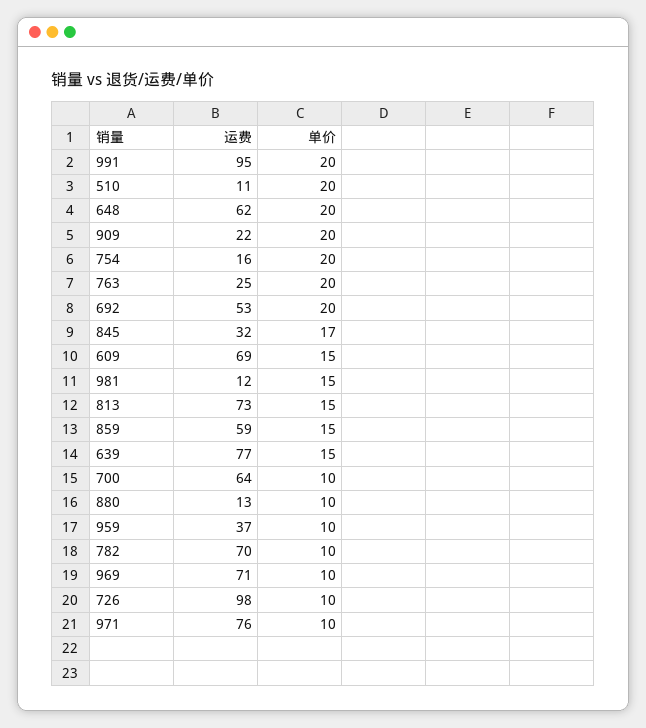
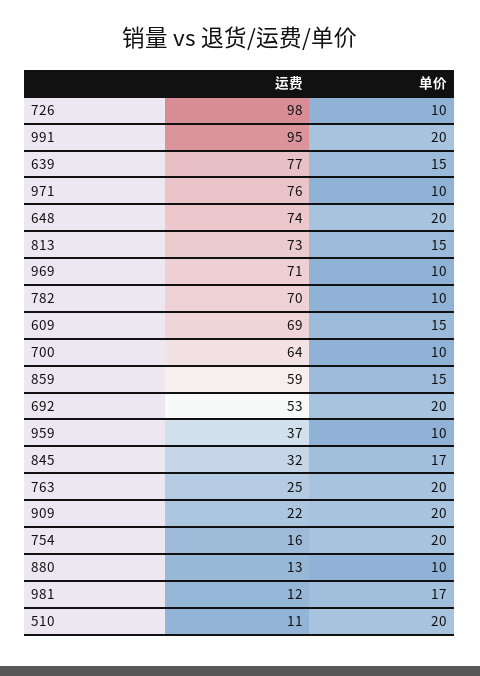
运费, 648: 62 -> 74
单价, 981: 15 -> 17

